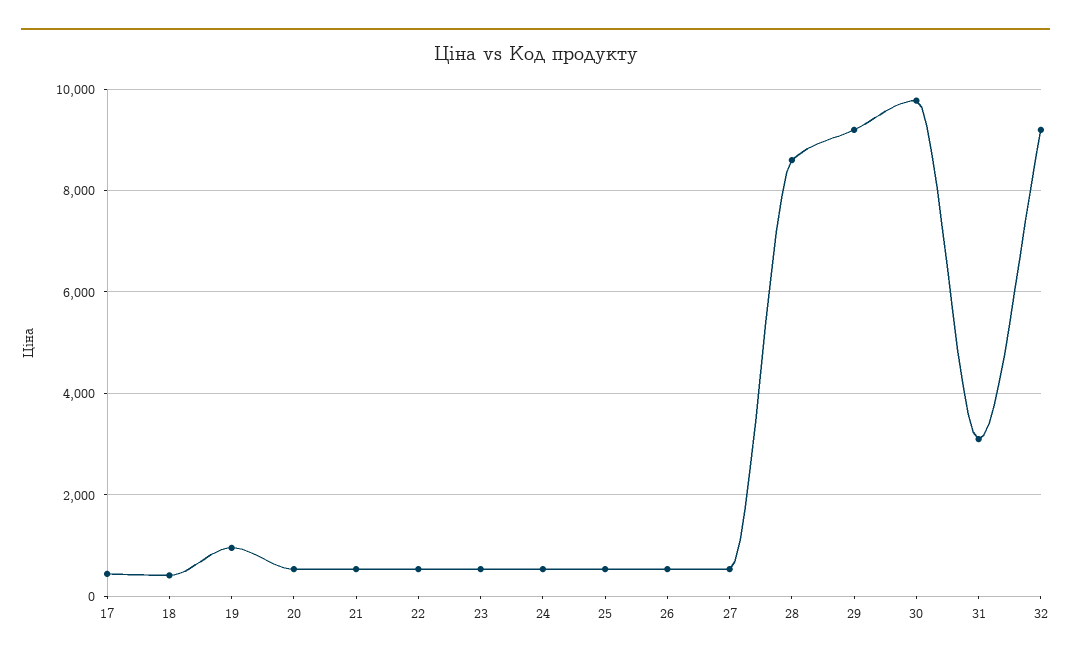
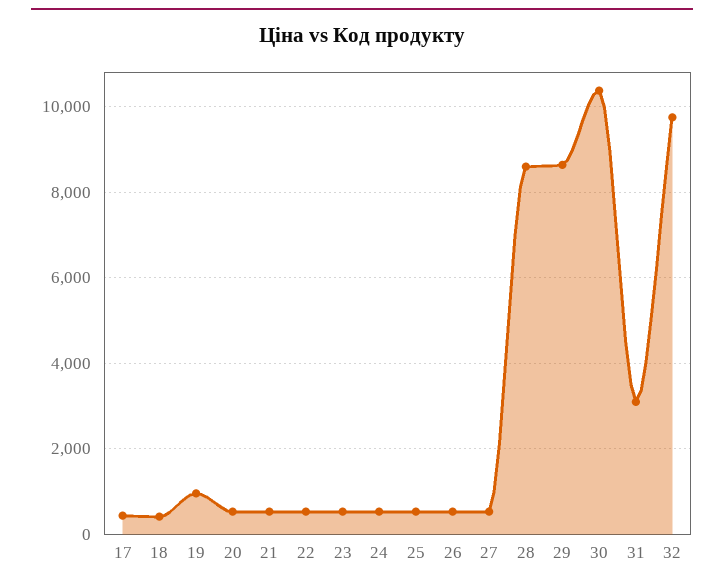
29: 9200 -> 8600
30: 9800 -> 10400
32: 9200 -> 9800

